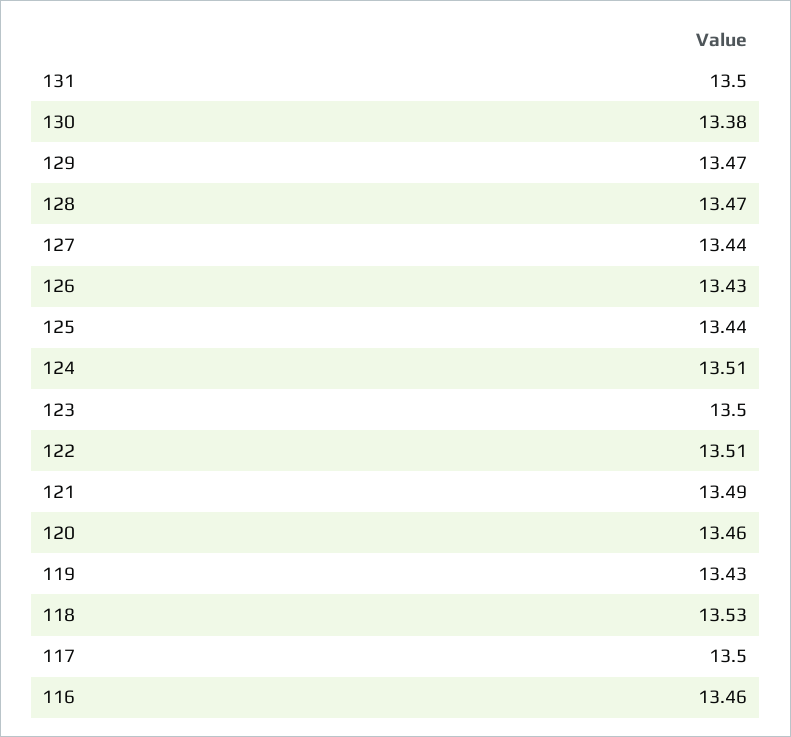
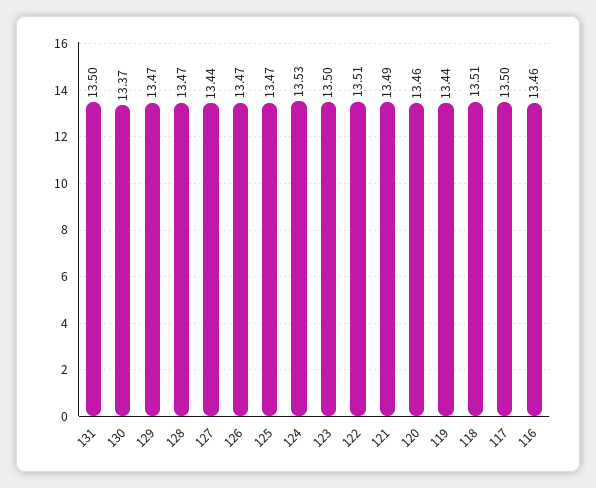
130: 13.38 -> 13.37
126: 13.43 -> 13.47
125: 13.44 -> 13.47
124: 13.51 -> 13.53
119: 13.43 -> 13.44
118: 13.53 -> 13.51

